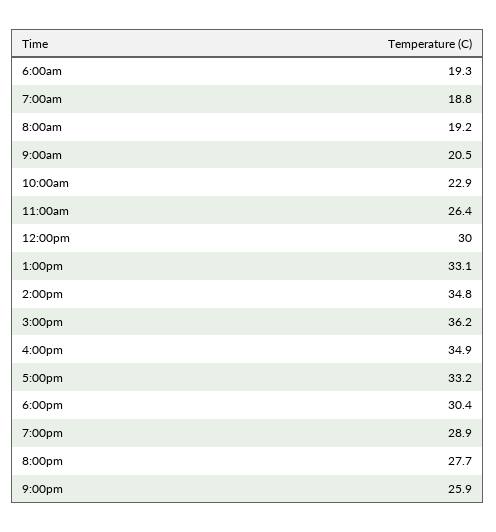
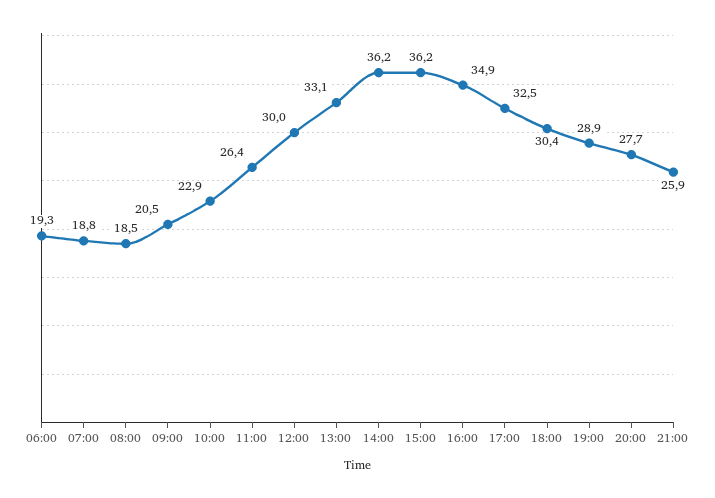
8:00am: 19.2 -> 18.5
2:00pm: 34.8 -> 36.2
5:00pm: 33.2 -> 32.5

